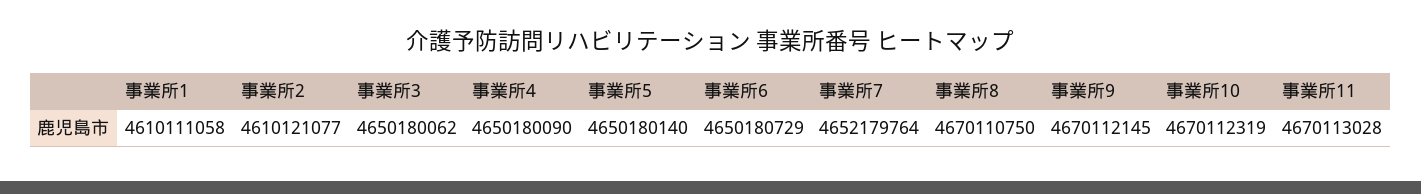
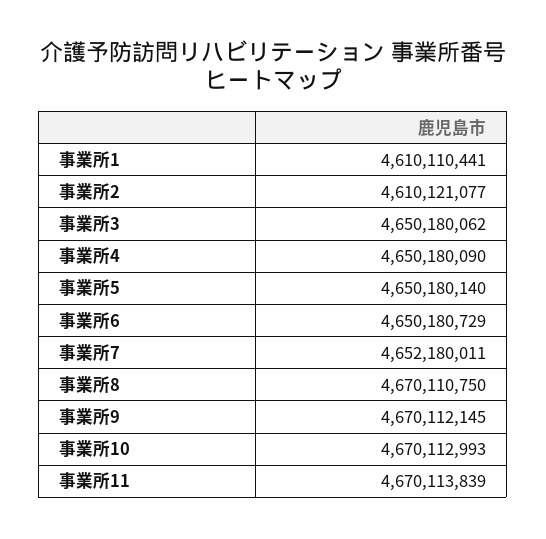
事業所1: 4610111058 -> 4610110441
事業所7: 4652179764 -> 4652180011
事業所10: 4670112319 -> 4670112993
事業所11: 4670113028 -> 4670113839

